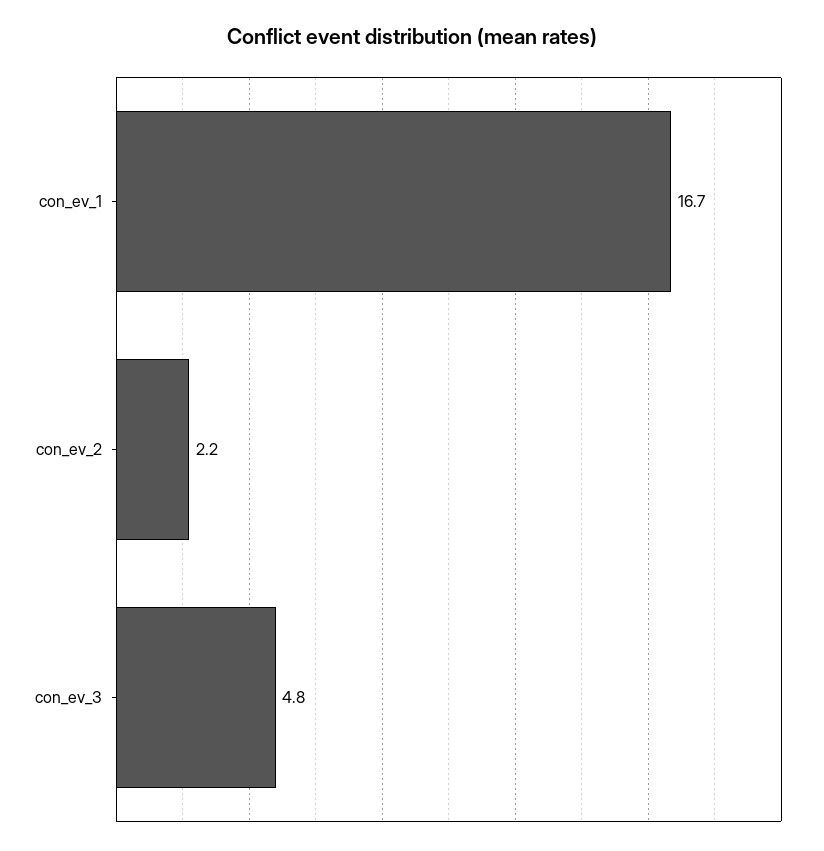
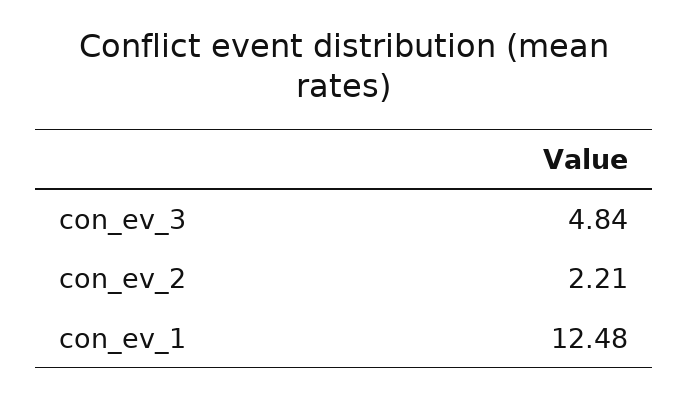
con_ev_1: 16.7 -> 12.48

